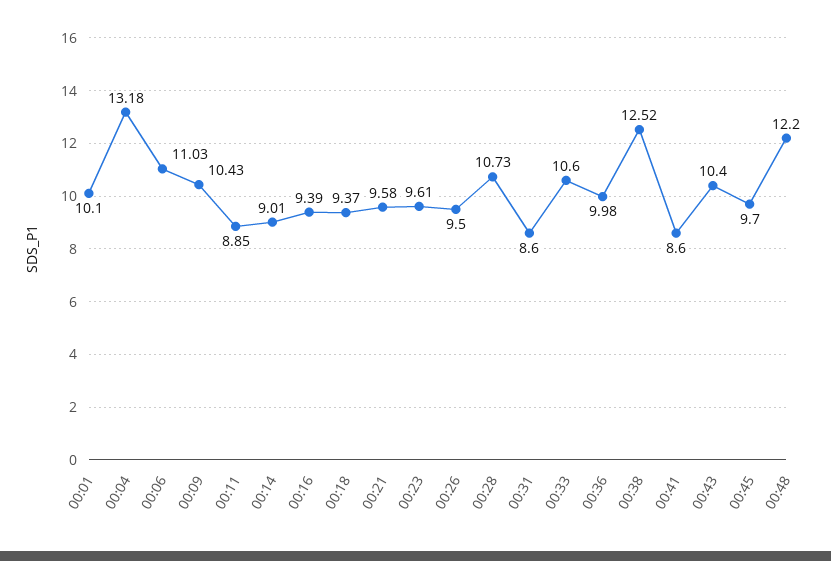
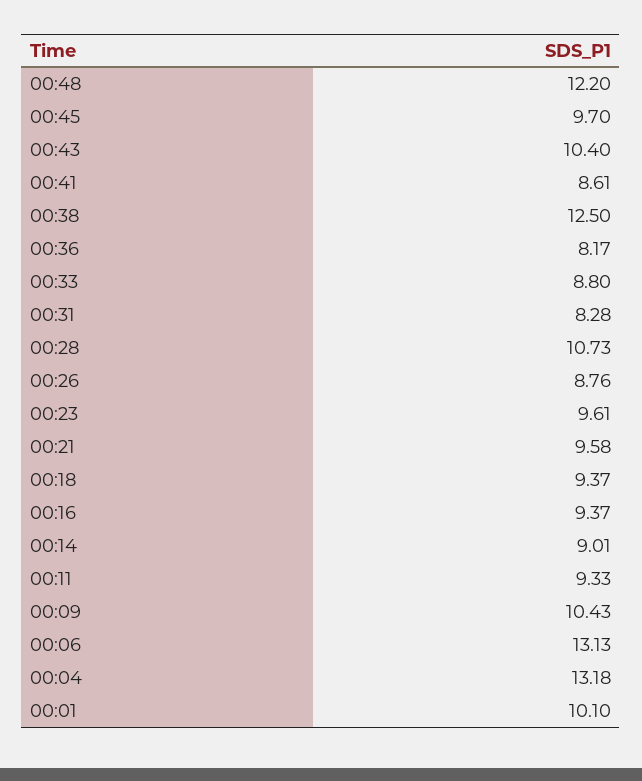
00:06: 11.03 -> 13.13
00:11: 8.85 -> 9.33
00:16: 9.39 -> 9.37
00:26: 9.5 -> 8.76
00:31: 8.6 -> 8.28
00:33: 10.6 -> 8.8
00:36: 9.98 -> 8.17
00:38: 12.52 -> 12.5
00:41: 8.6 -> 8.61

